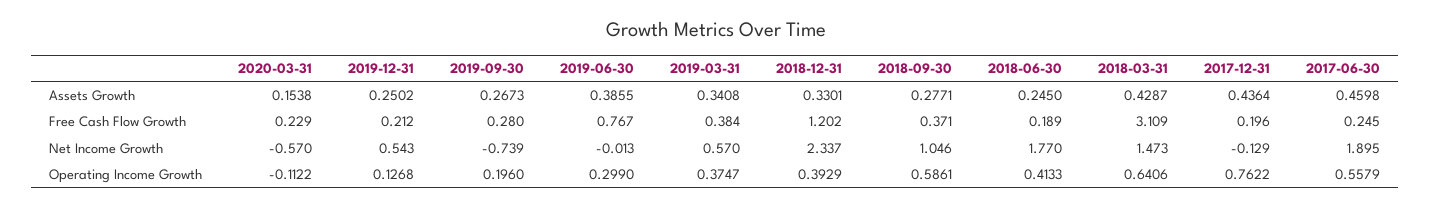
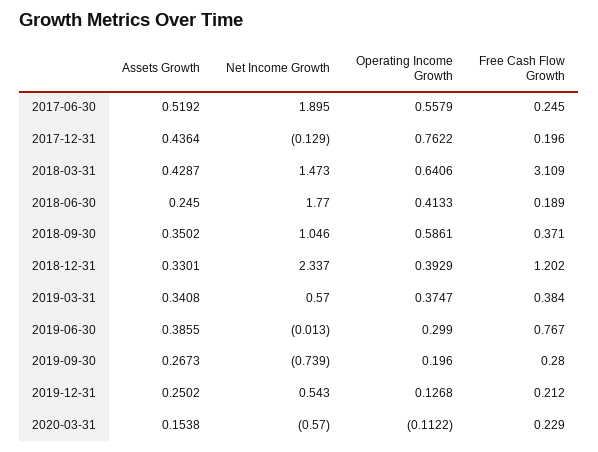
2018-09-30, Assets Growth: 0.2771 -> 0.3502
2017-06-30, Assets Growth: 0.4598 -> 0.5192

